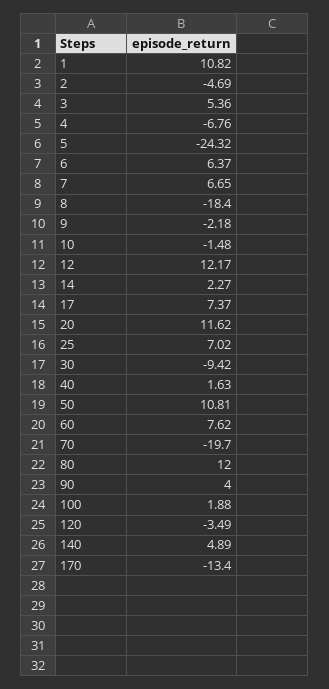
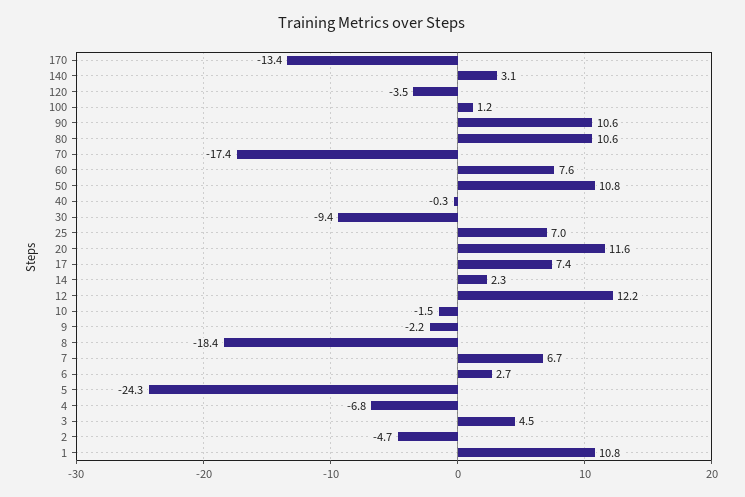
3: 5.36 -> 4.5
6: 6.37 -> 2.7
40: 1.63 -> -0.3
70: -19.7 -> -17.4
80: 12 -> 10.6
90: 4 -> 10.6
100: 1.88 -> 1.2
140: 4.89 -> 3.1

